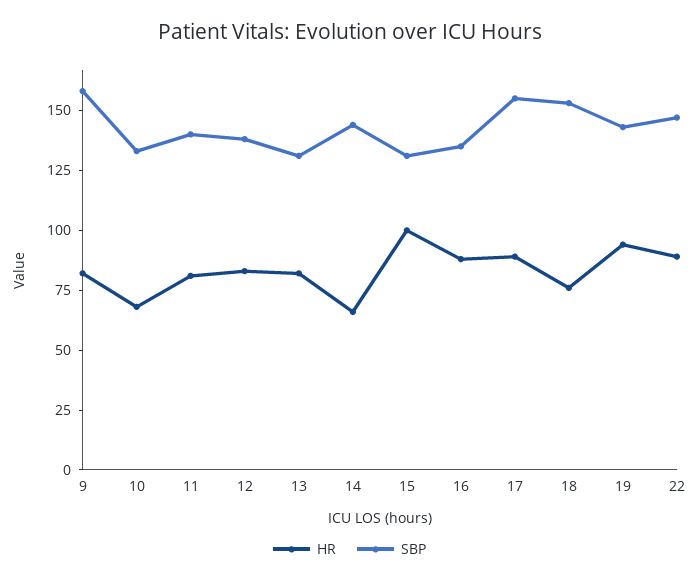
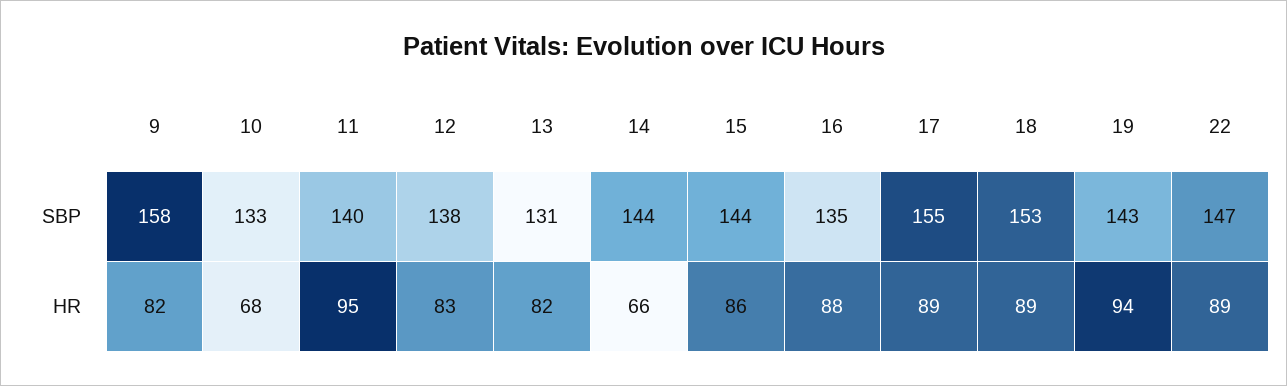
HR, 11: 80 -> 95
HR, 15: 100 -> 86
SBP, 15: 130 -> 144
HR, 18: 75 -> 89

